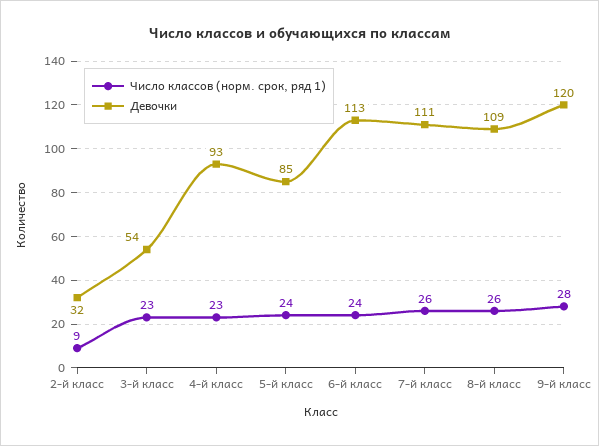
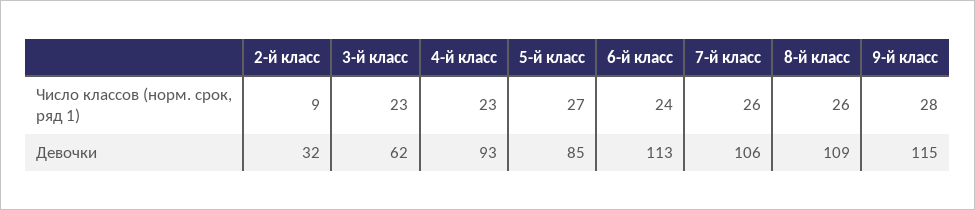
Девочки, 3-й класс: 54 -> 62
Число классов (норм. срок, ряд 1), 5-й класс: 24 -> 27
Девочки, 7-й класс: 111 -> 106
Девочки, 9-й класс: 120 -> 115

